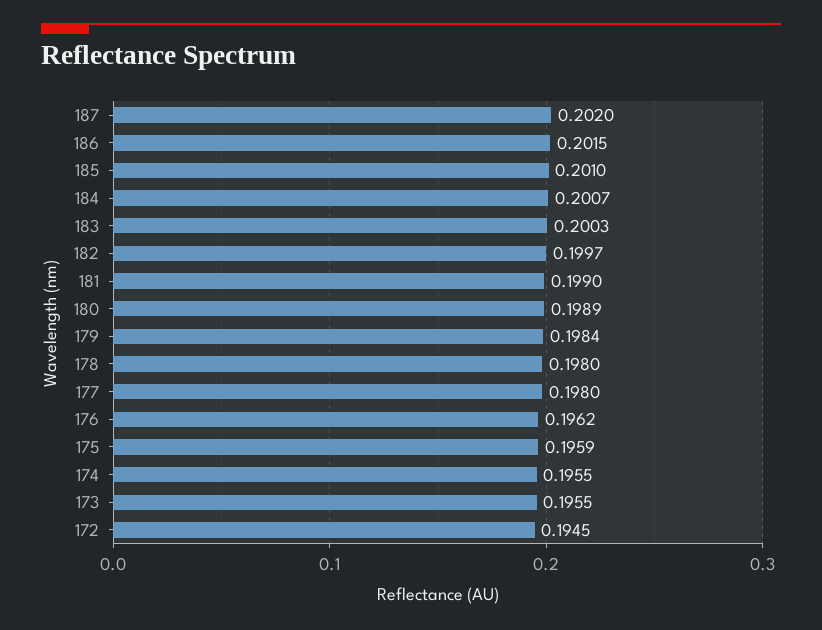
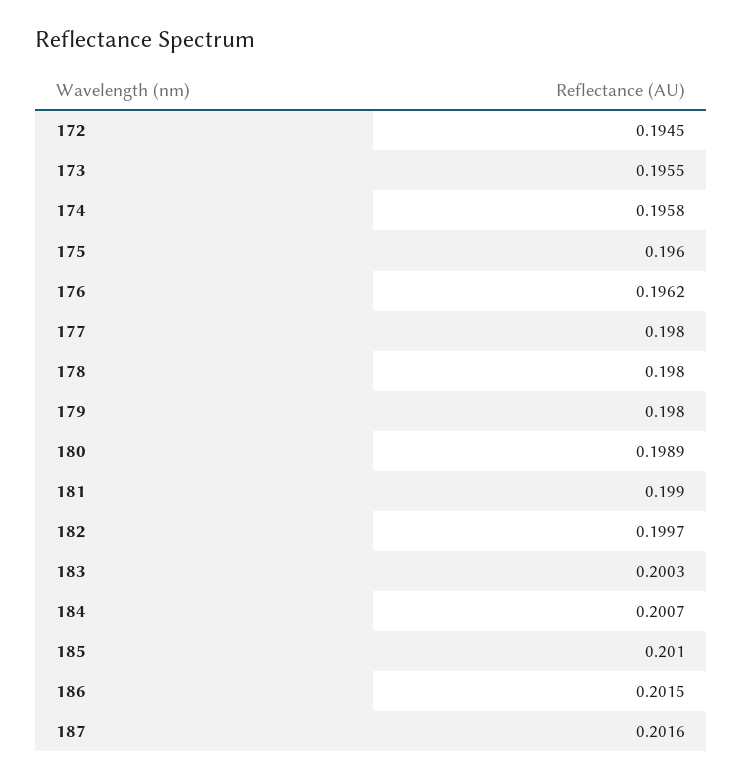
187: 0.202 -> 0.2016
179: 0.1984 -> 0.198
175: 0.1959 -> 0.196
174: 0.1955 -> 0.1958

